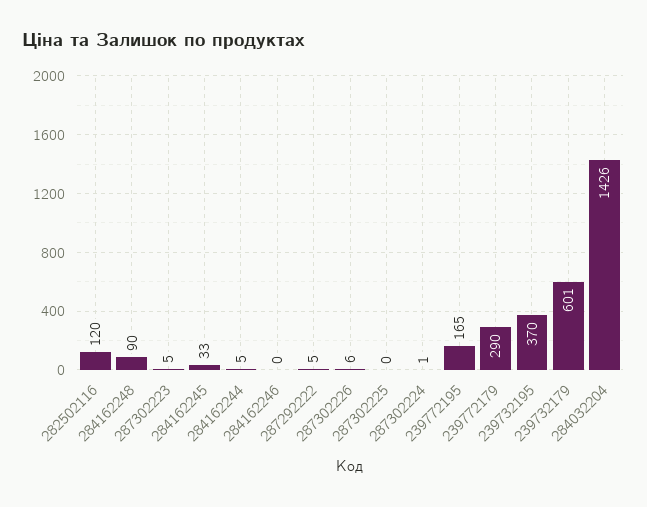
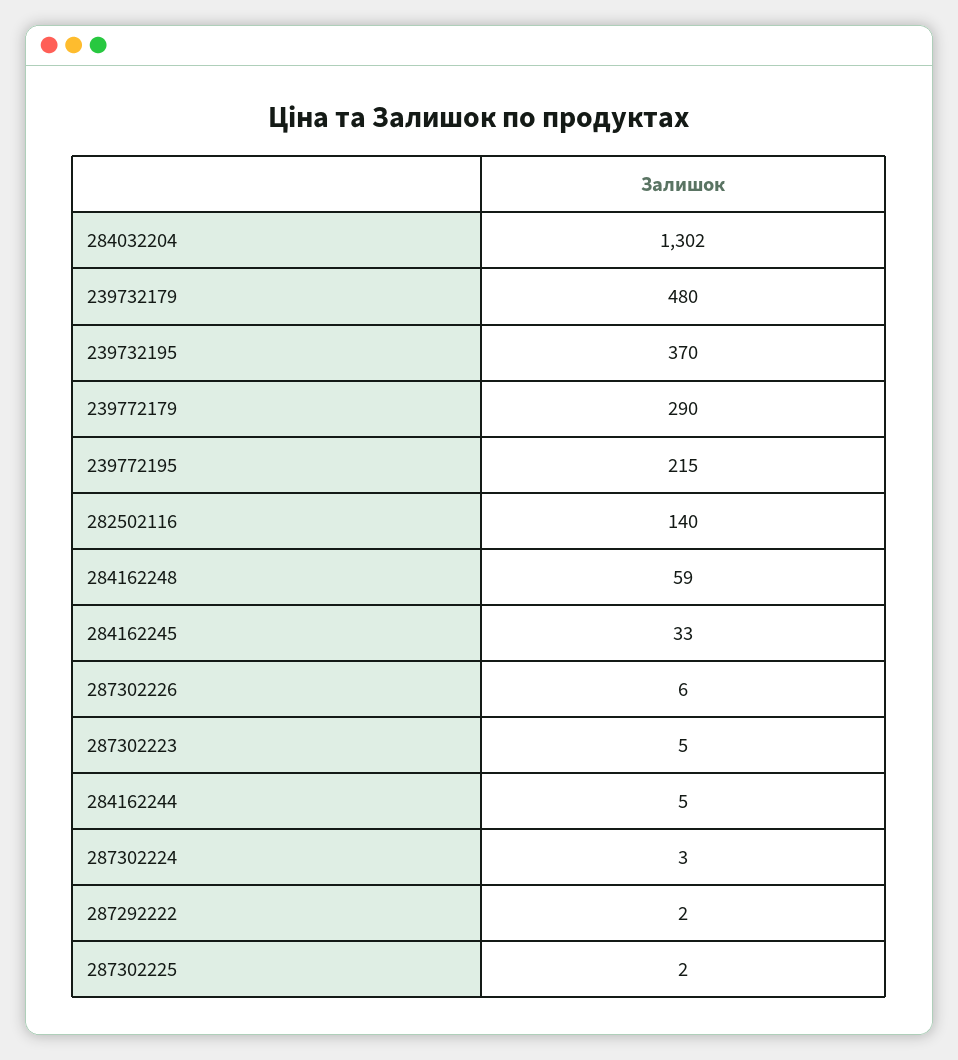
282502116: 120 -> 140
284162248: 90 -> 59
284162246: 0 -> none
287292222: 5 -> 2
287302225: 0 -> 2
287302224: 1 -> 3
239772195: 165 -> 215
239732179: 601 -> 480
284032204: 1426 -> 1302

